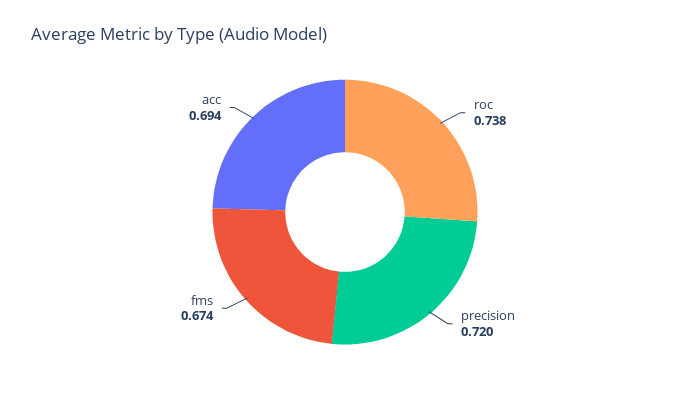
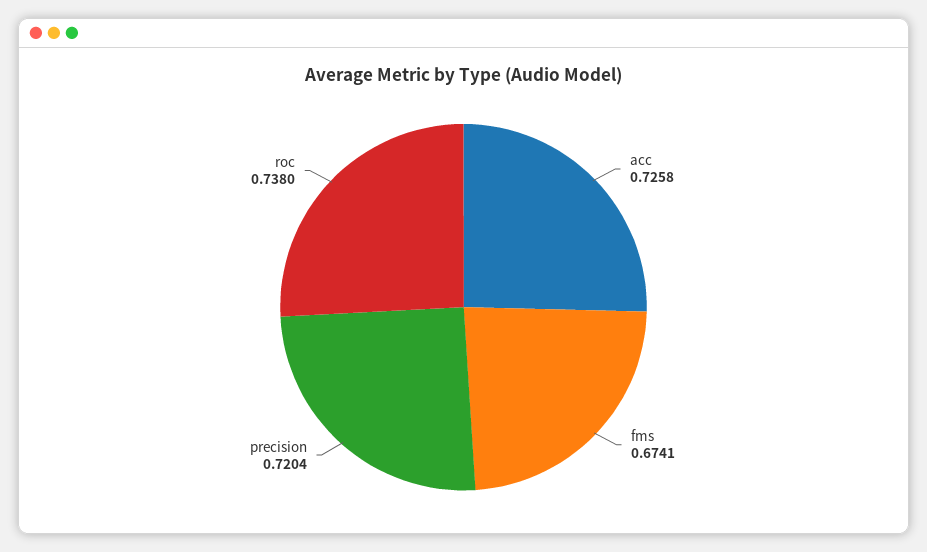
acc: 0.694 -> 0.7258

